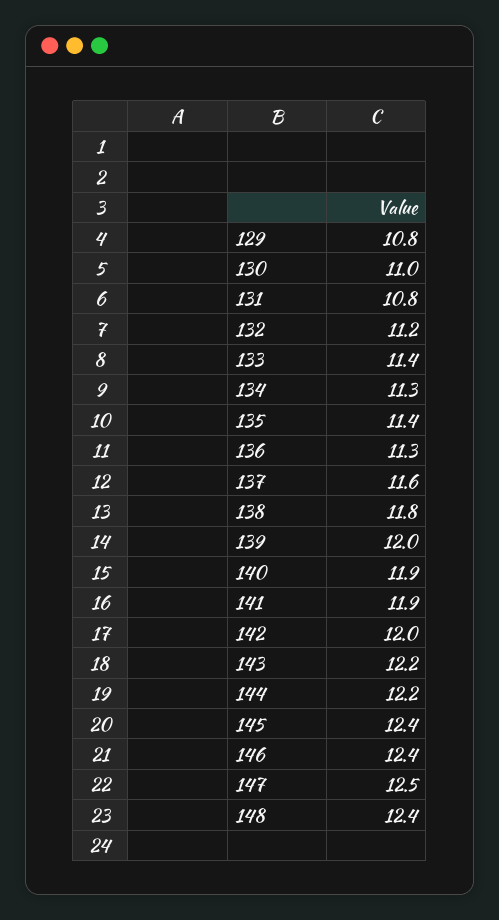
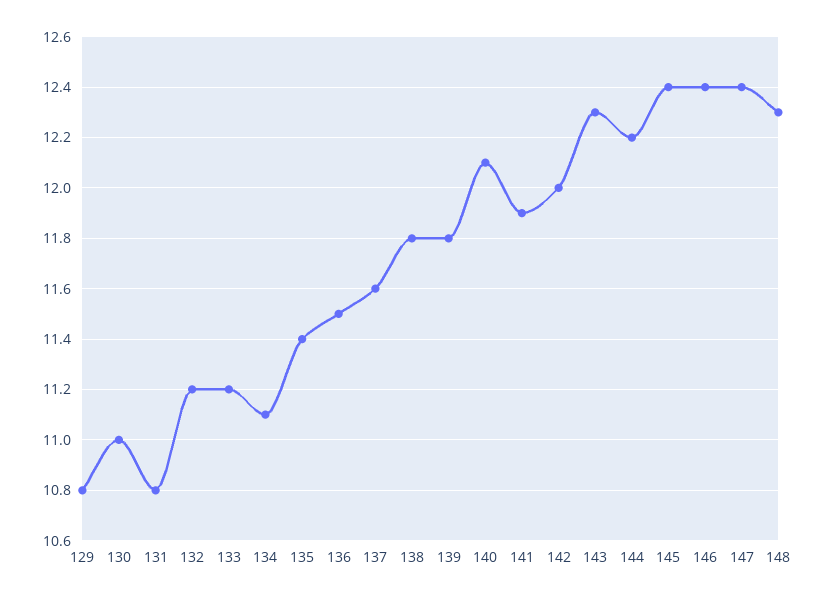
133: 11.4 -> 11.2
134: 11.3 -> 11.1
136: 11.3 -> 11.5
139: 12 -> 11.8
140: 11.9 -> 12.1
143: 12.2 -> 12.3
147: 12.5 -> 12.4
148: 12.4 -> 12.3

